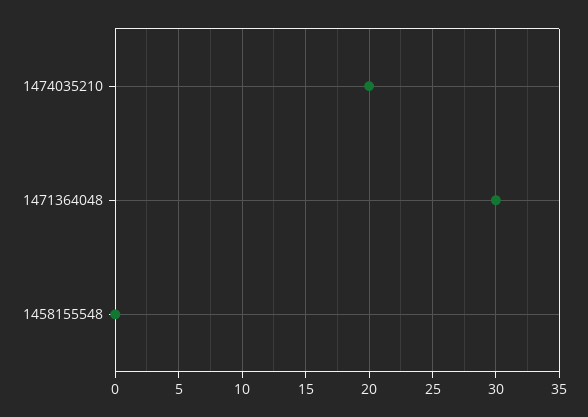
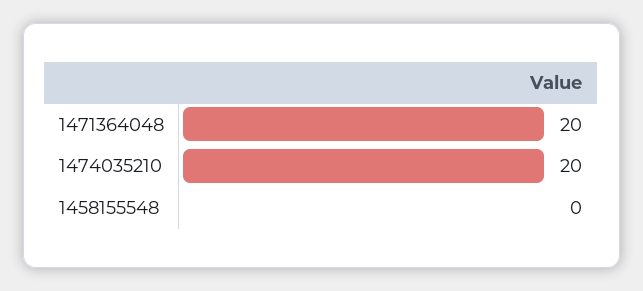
1471364048: 30 -> 20

